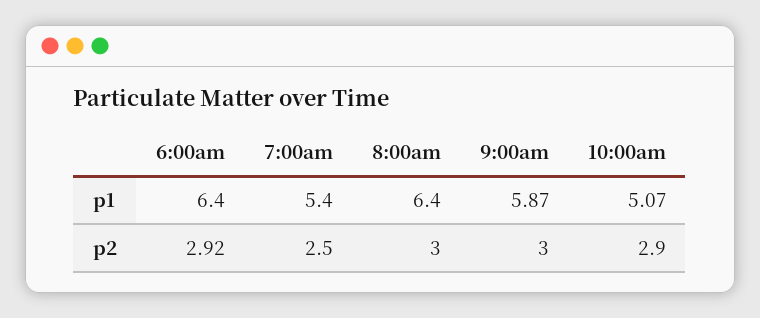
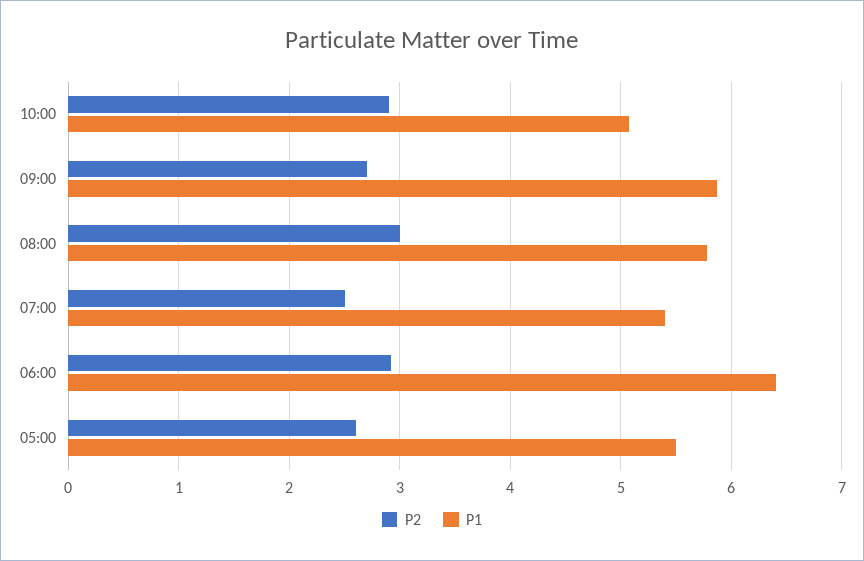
p1, 8:00am: 6.4 -> 5.8
p2, 9:00am: 3 -> 2.7
p2, 05:00: none -> 2.6
p1, 05:00: none -> 5.5

